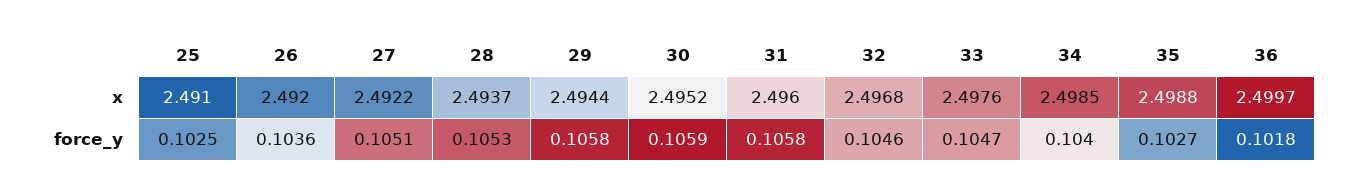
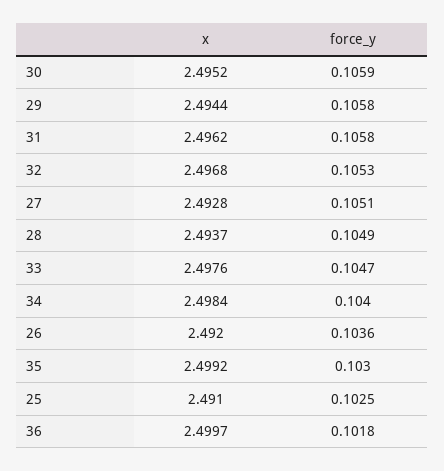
27, x: 2.4922 -> 2.4928
31, x: 2.496 -> 2.4962
34, x: 2.4985 -> 2.4984
35, x: 2.4988 -> 2.4992
28, force_y: 0.1053 -> 0.1049
32, force_y: 0.1046 -> 0.1053
35, force_y: 0.1027 -> 0.103

